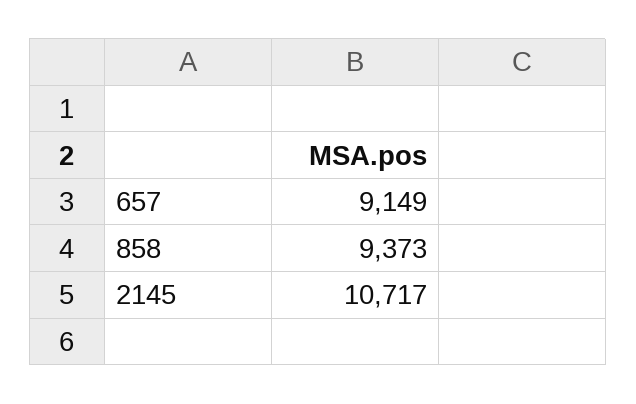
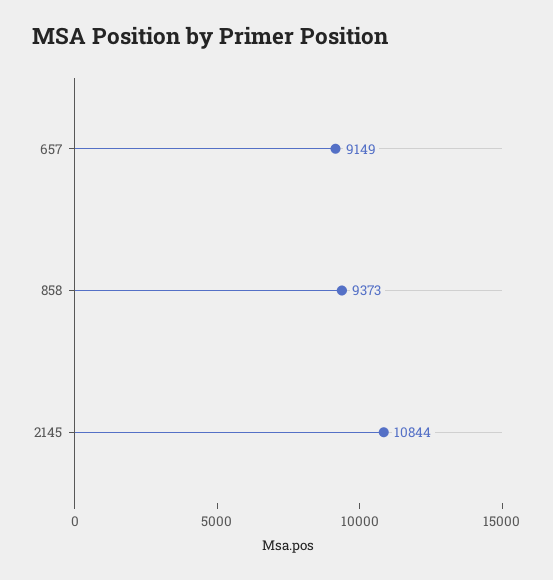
2145: 10717 -> 10844

